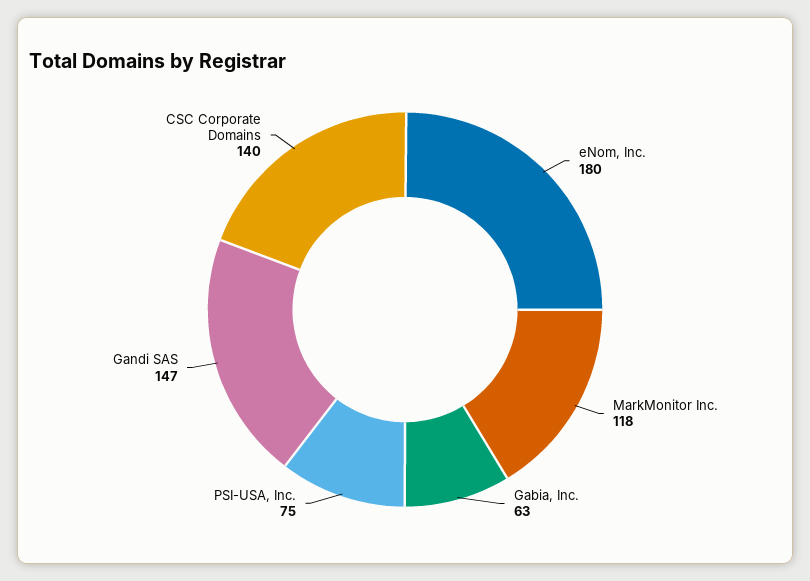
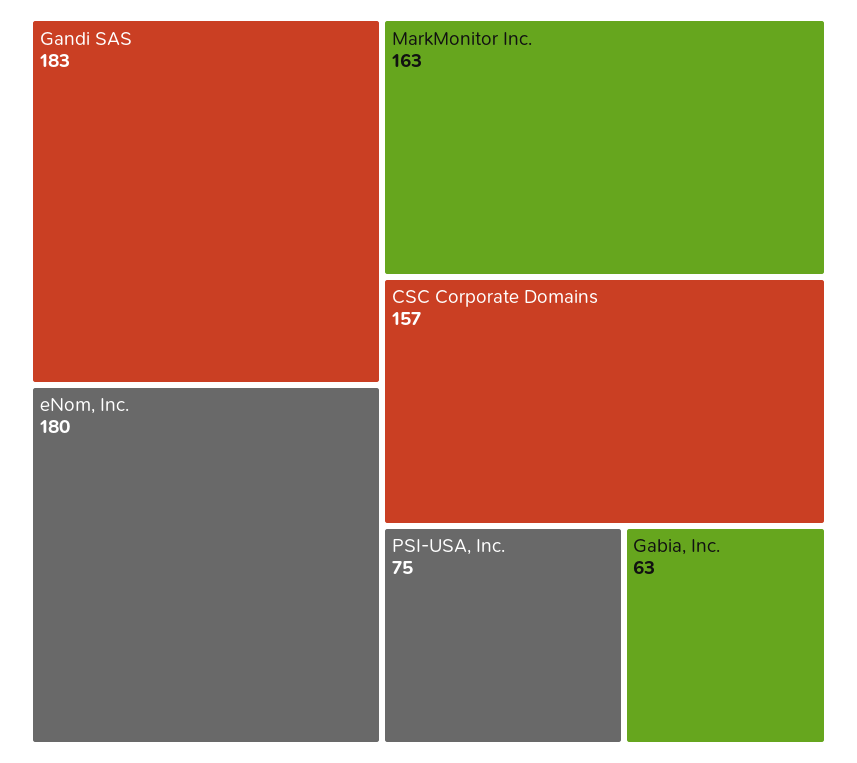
MarkMonitor Inc.: 118 -> 163
Gandi SAS: 147 -> 183
CSC Corporate Domains: 140 -> 157

